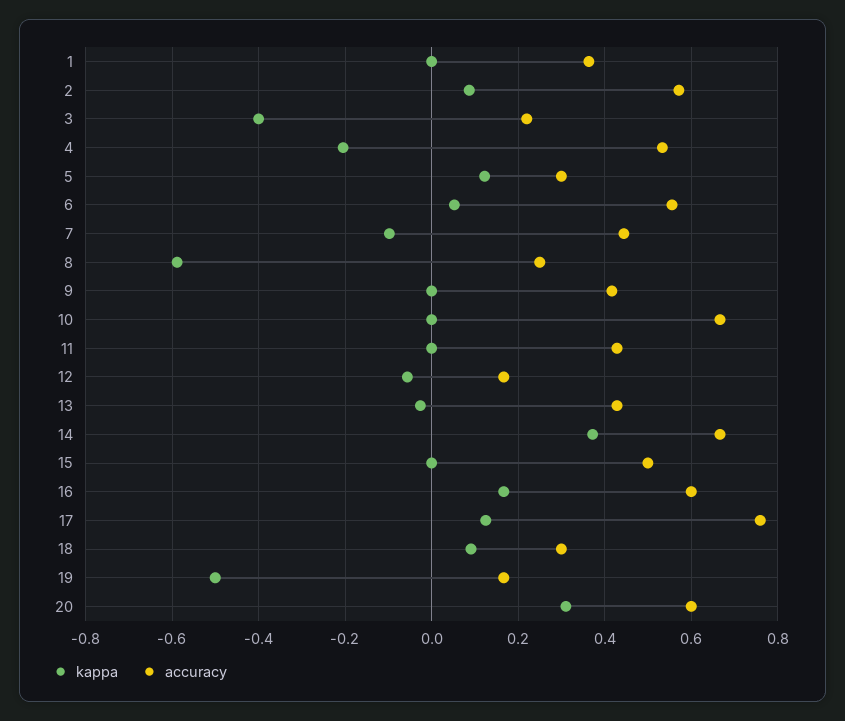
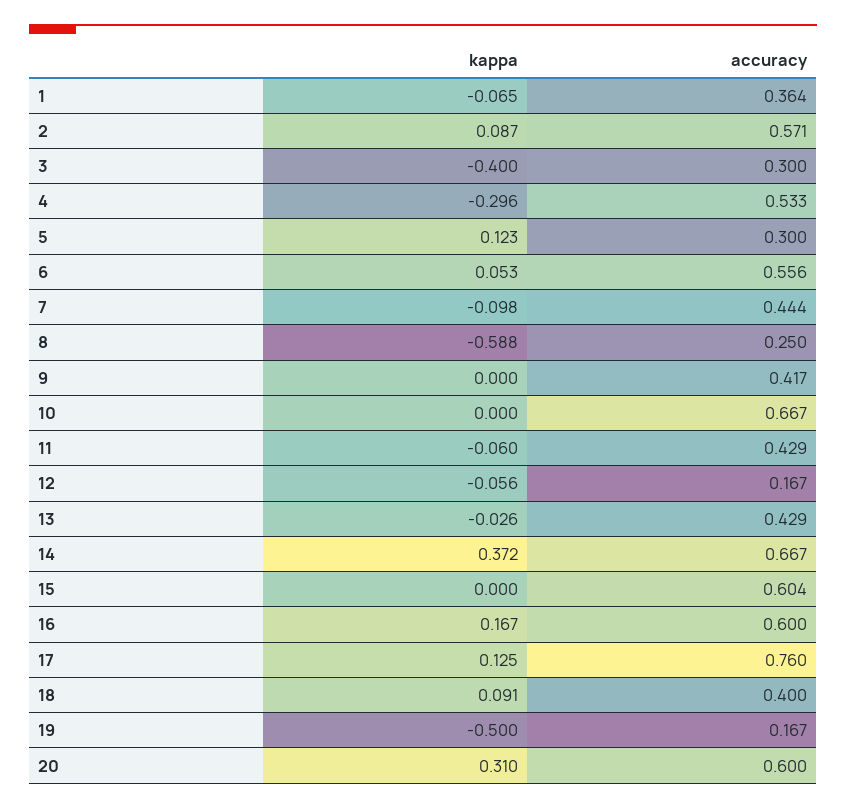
kappa, 1: 0 -> -0.065
accuracy, 3: 0.22 -> 0.3
kappa, 4: -0.2 -> -0.296
kappa, 11: 0 -> -0.06
accuracy, 15: 0.5 -> 0.604
accuracy, 18: 0.3 -> 0.4

